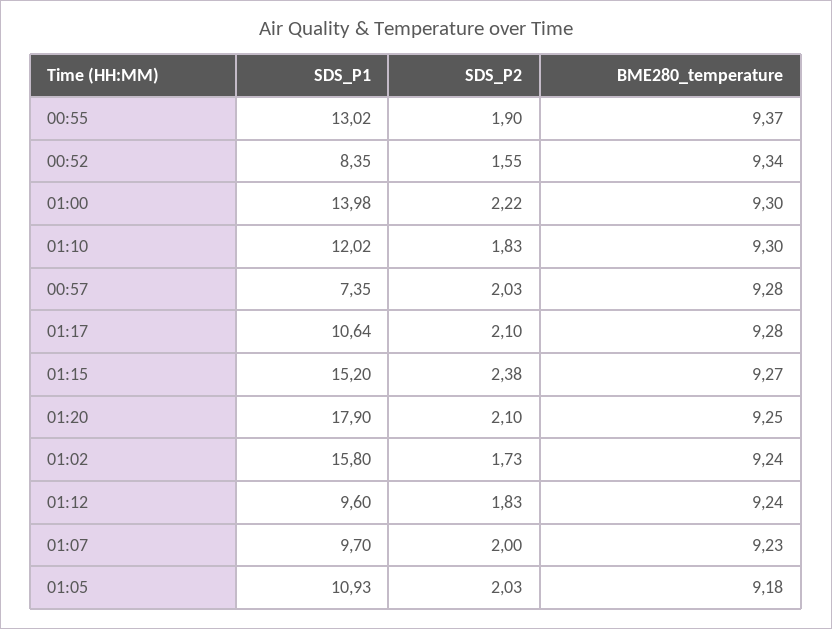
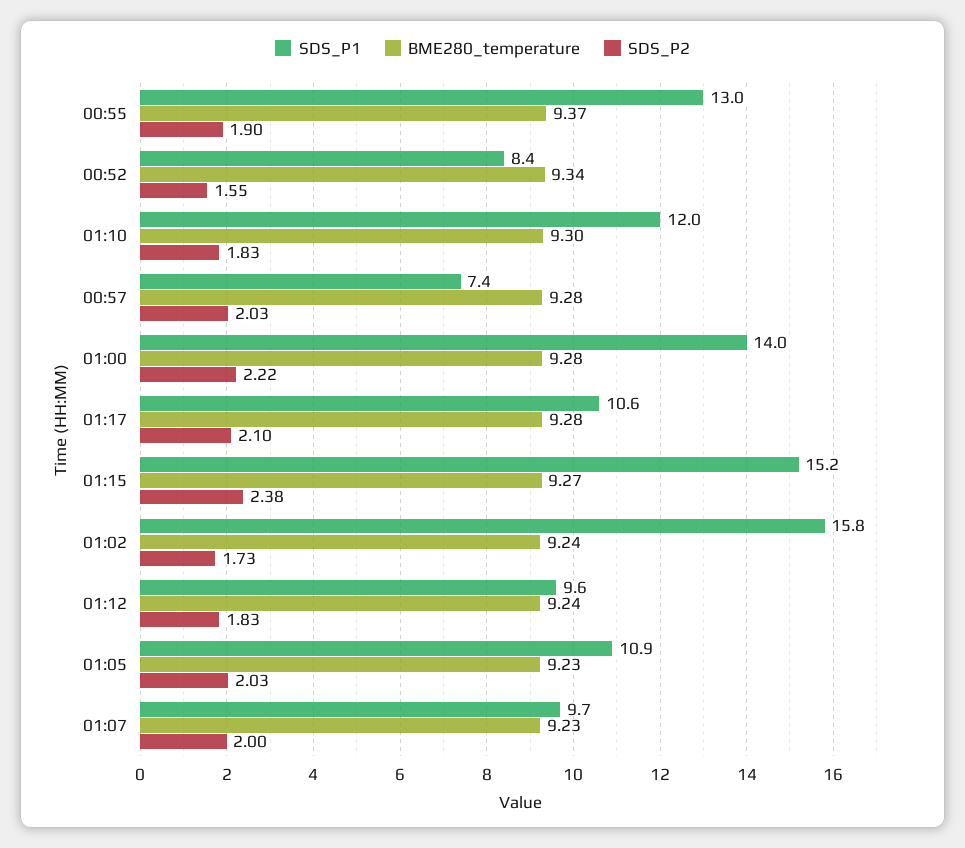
BME280_temperature, 01:00: 9.3 -> 9.28
SDS_P1, 01:20: 17.9 -> none
SDS_P2, 01:20: 2.1 -> none
BME280_temperature, 01:20: 9.25 -> none
BME280_temperature, 01:05: 9.18 -> 9.23

